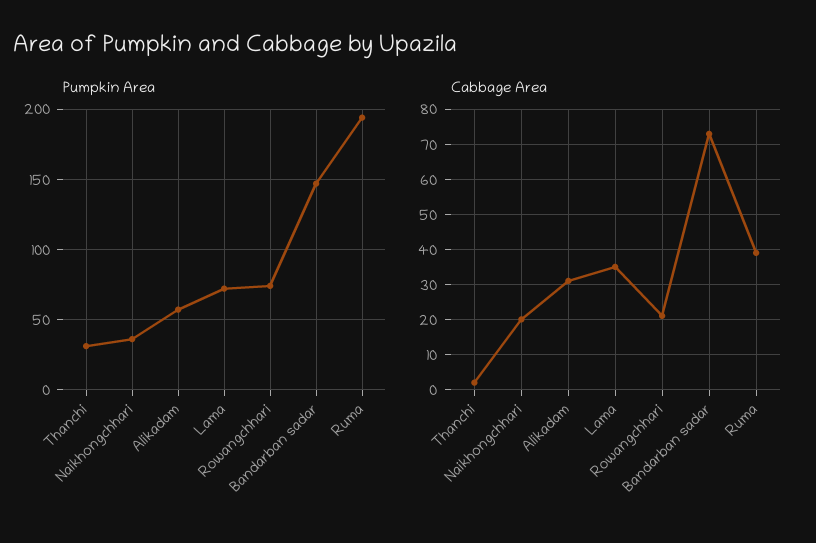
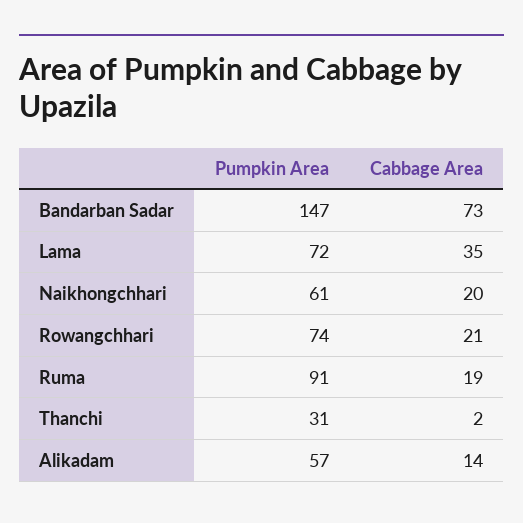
Pumpkin Area, Naikhongchhari: 35 -> 61
Pumpkin Area, Ruma: 195 -> 91
Cabbage Area, Alikadam: 30 -> 14
Cabbage Area, Ruma: 40 -> 19

